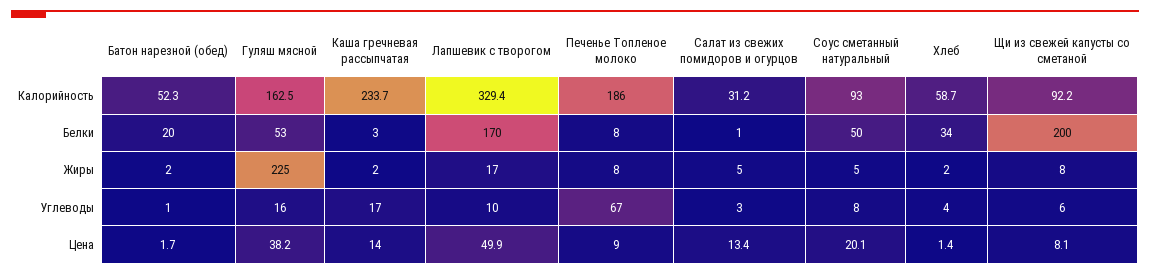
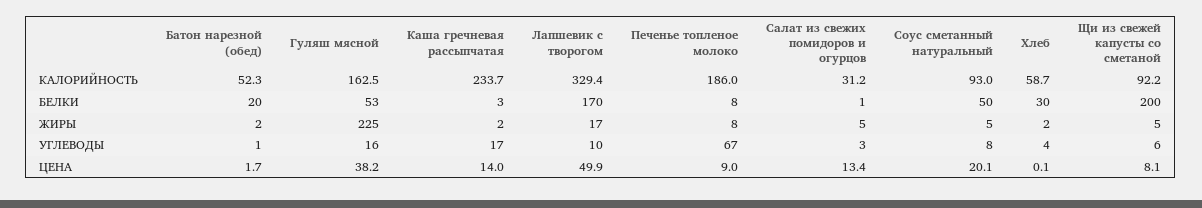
Хлеб, Белки: 34 -> 30
Щи из свежей капусты со сметаной, Жиры: 8 -> 5
Хлеб, Цена: 1.4 -> 0.1

